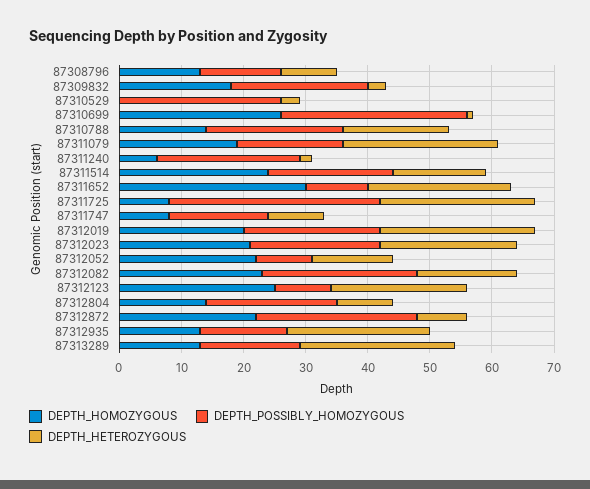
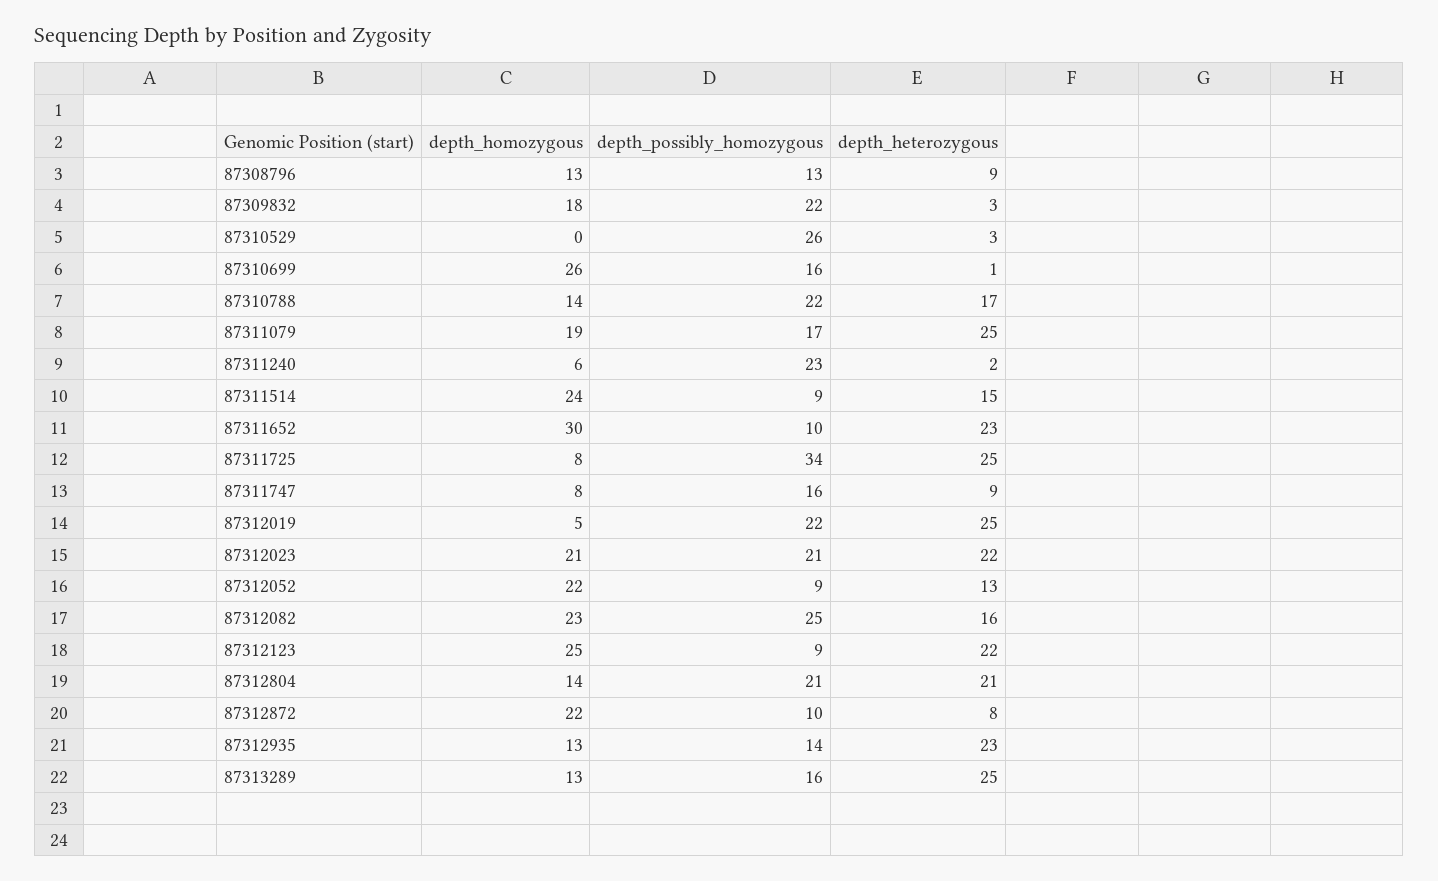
DEPTH_POSSIBLY_HOMOZYGOUS, 87310699: 30 -> 16
DEPTH_POSSIBLY_HOMOZYGOUS, 87311514: 20 -> 9
DEPTH_HOMOZYGOUS, 87312019: 20 -> 5
DEPTH_HETEROZYGOUS, 87312804: 10 -> 21
DEPTH_POSSIBLY_HOMOZYGOUS, 87312872: 25 -> 10

